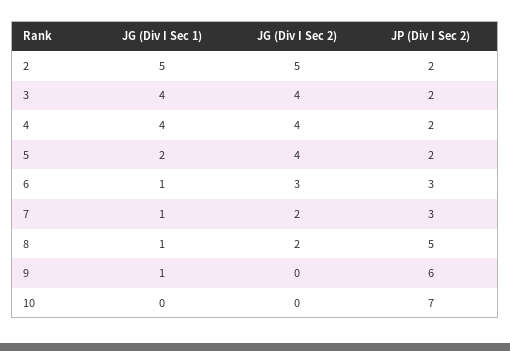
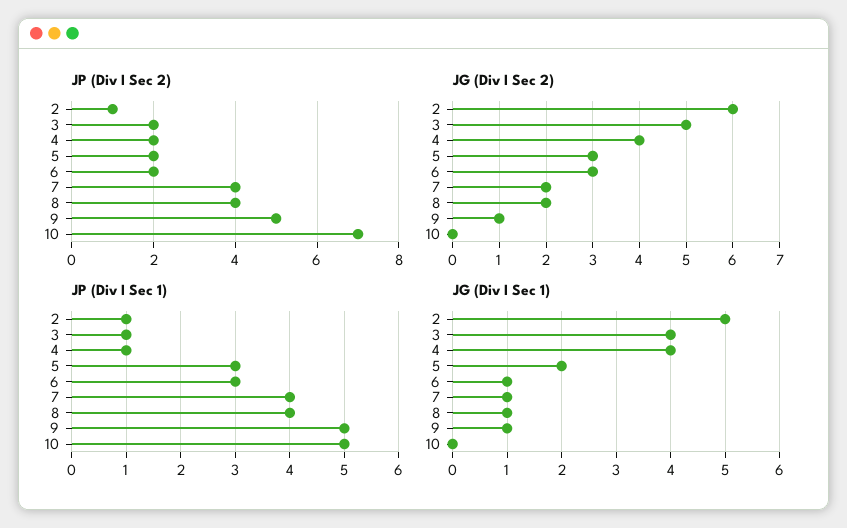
JG (Div I Sec 2), 2: 5 -> 6
JP (Div I Sec 2), 2: 2 -> 1
JG (Div I Sec 2), 3: 4 -> 5
JG (Div I Sec 2), 5: 4 -> 3
JP (Div I Sec 2), 6: 3 -> 2
JP (Div I Sec 2), 7: 3 -> 4
JP (Div I Sec 2), 8: 5 -> 4
JG (Div I Sec 2), 9: 0 -> 1
JP (Div I Sec 2), 9: 6 -> 5
JP (Div I Sec 1), 2: none -> 1
JP (Div I Sec 1), 3: none -> 1
JP (Div I Sec 1), 4: none -> 1
JP (Div I Sec 1), 5: none -> 3
JP (Div I Sec 1), 6: none -> 3
JP (Div I Sec 1), 7: none -> 4
JP (Div I Sec 1), 8: none -> 4
JP (Div I Sec 1), 9: none -> 5
JP (Div I Sec 1), 10: none -> 5

